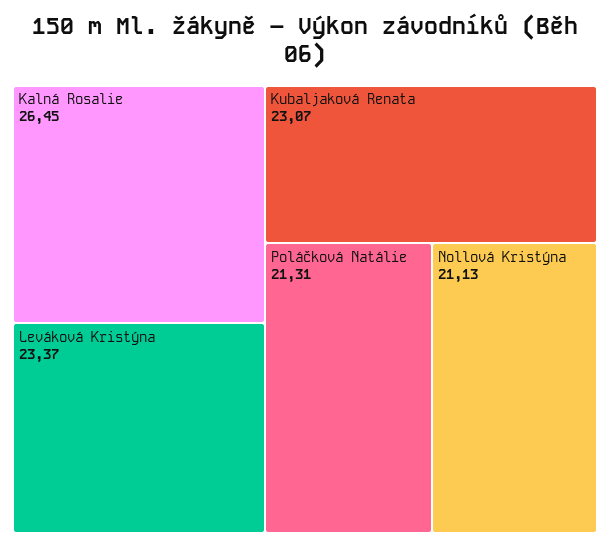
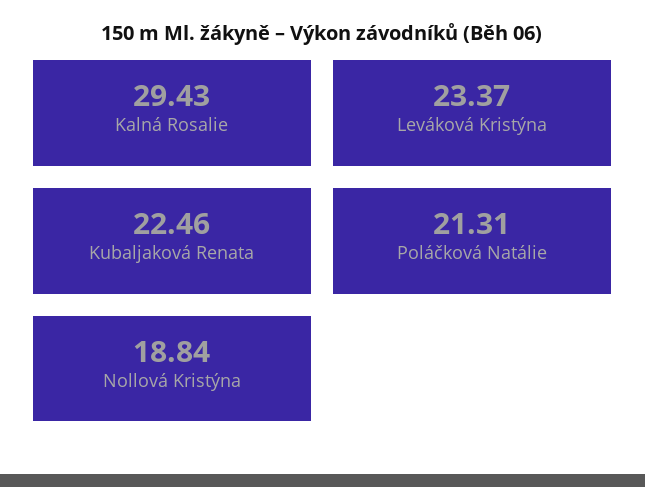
Kalná Rosalie: 26.45 -> 29.43
Kubaljaková Renata: 23.07 -> 22.46
Nollová Kristýna: 21.13 -> 18.84

